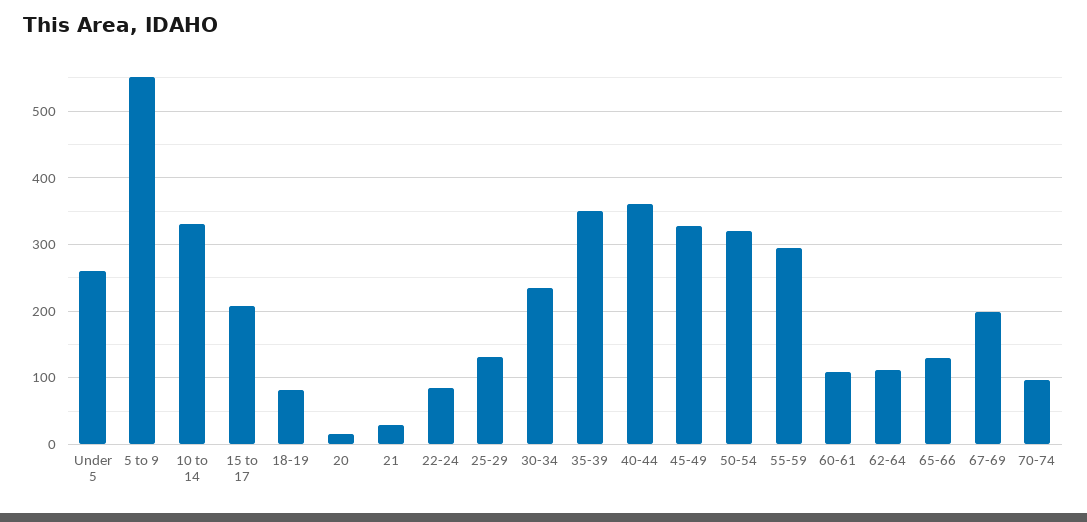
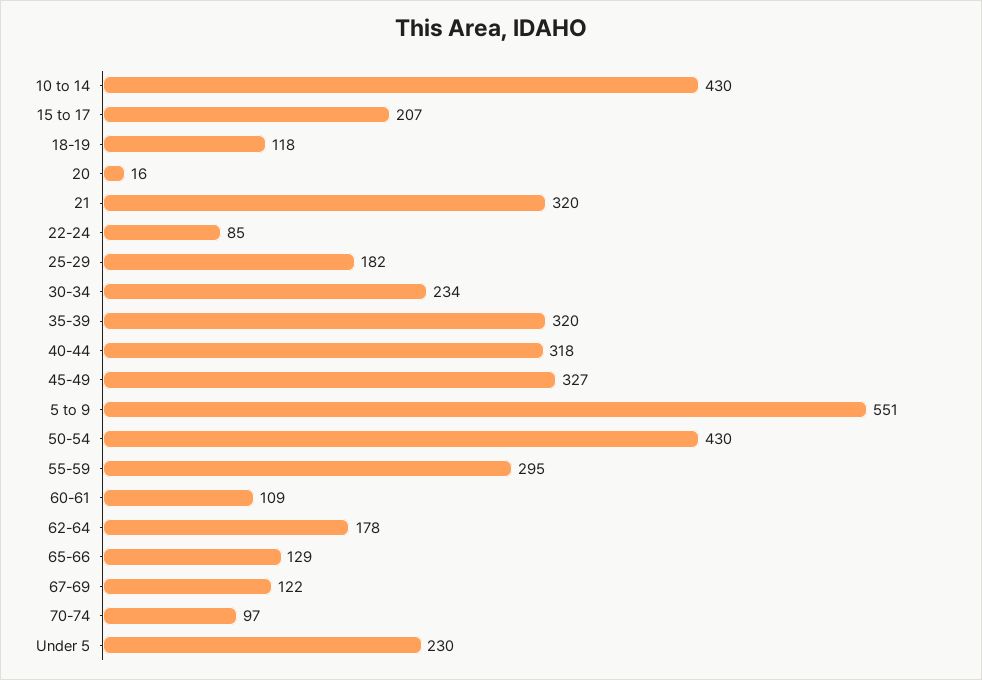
Under 5: 260 -> 230
10 to 14: 330 -> 430
18-19: 80 -> 118
21: 30 -> 320
25-29: 130 -> 182
35-39: 350 -> 320
40-44: 360 -> 318
50-54: 320 -> 430
62-64: 110 -> 178
67-69: 200 -> 122

